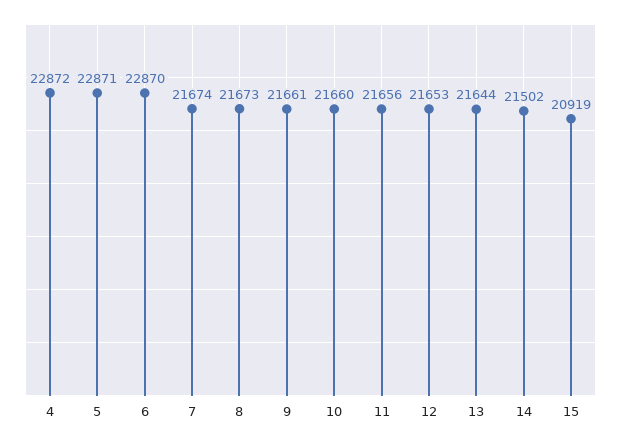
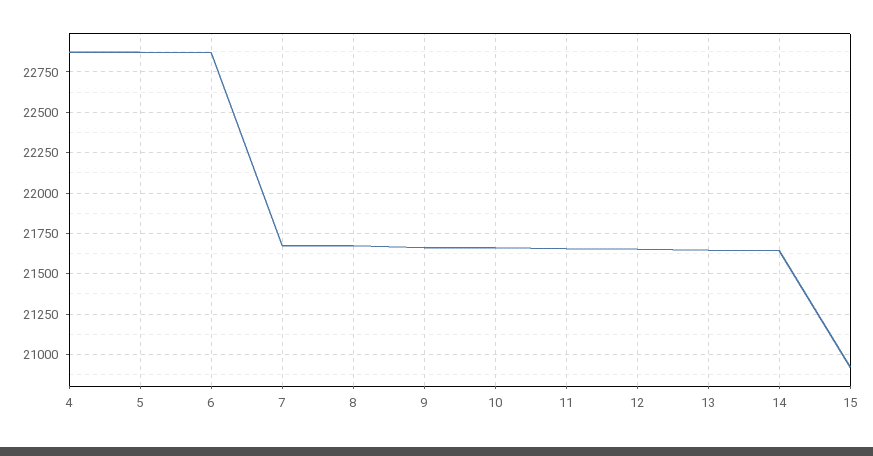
14: 21502 -> 21650

